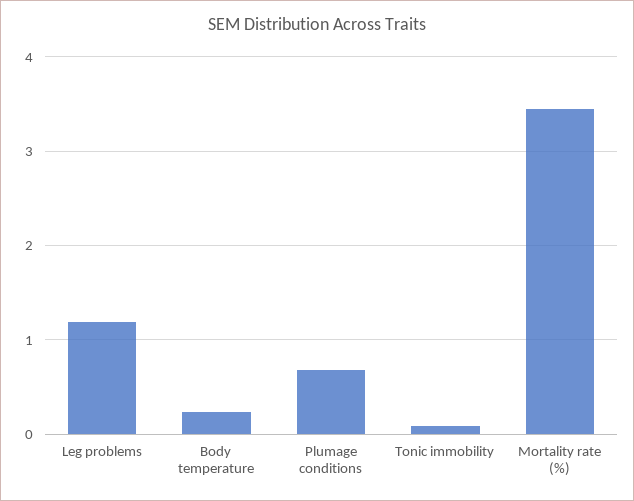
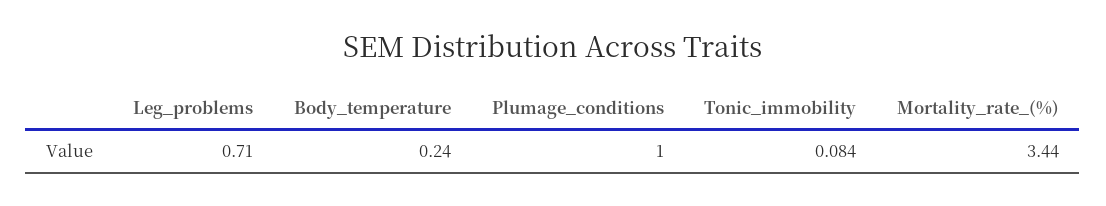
Leg problems: 1.2 -> 0.71
Plumage conditions: 0.7 -> 1

